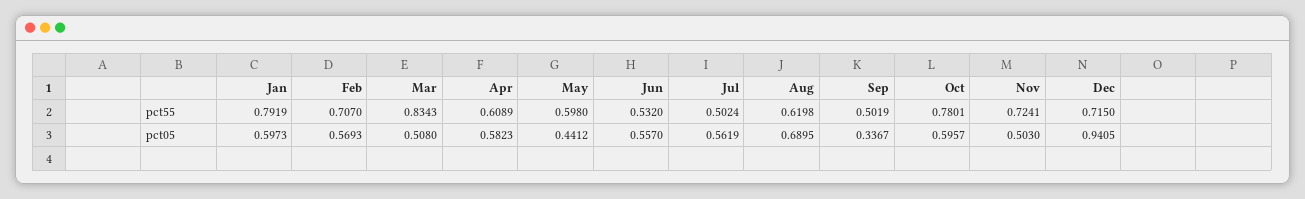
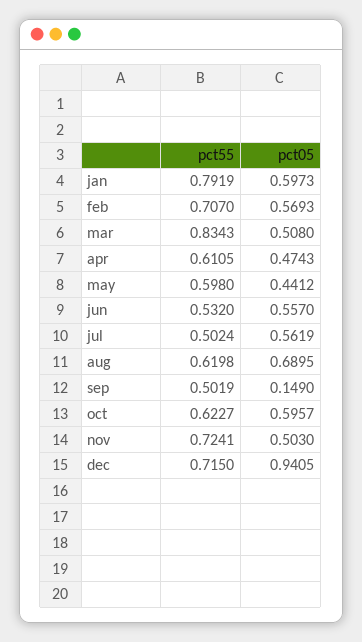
Apr, pct55: 0.6089 -> 0.6105
Oct, pct55: 0.7801 -> 0.6227
Apr, pct05: 0.5823 -> 0.4743
Sep, pct05: 0.3367 -> 0.149

